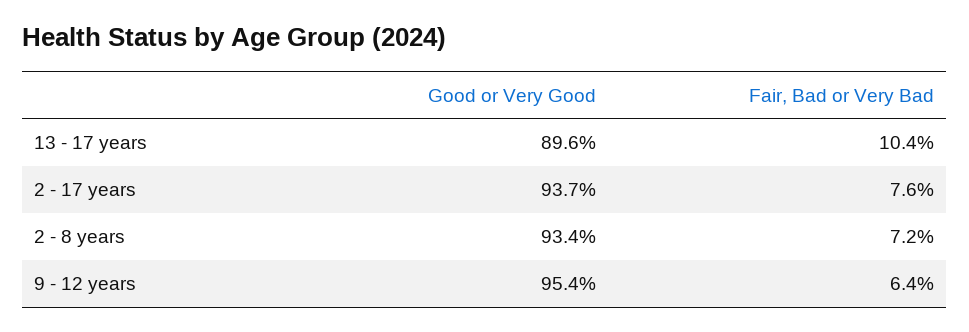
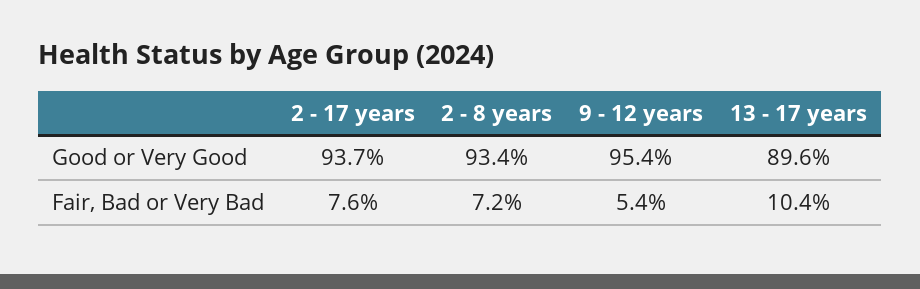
Fair, Bad or Very Bad, 9 - 12 years: 6.4 -> 5.4

